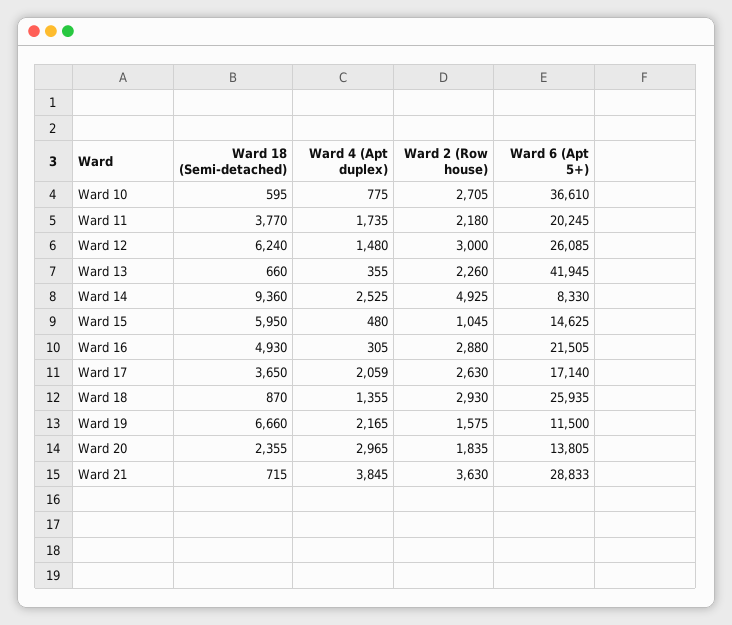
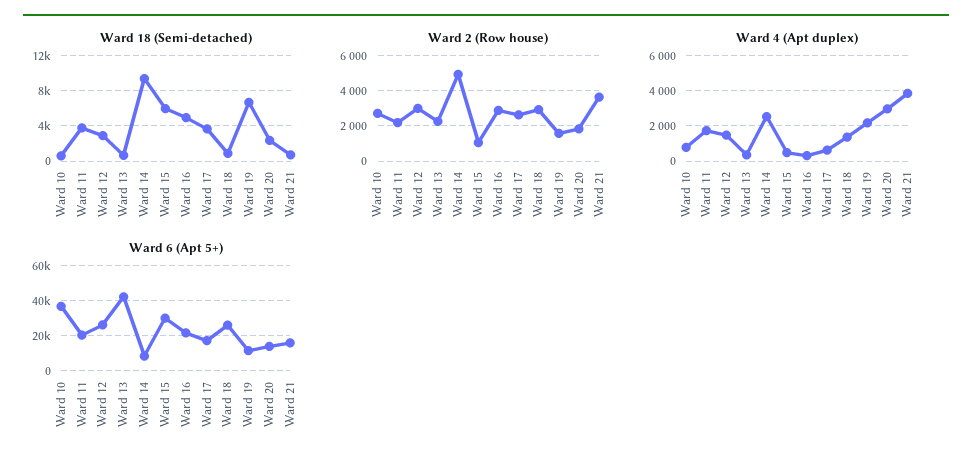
Ward 18 (Semi-detached), Ward 12: 6240 -> 3000
Ward 6 (Apt 5+), Ward 15: 14625 -> 30000
Ward 4 (Apt duplex), Ward 17: 2059 -> 500
Ward 6 (Apt 5+), Ward 21: 28833 -> 15000

